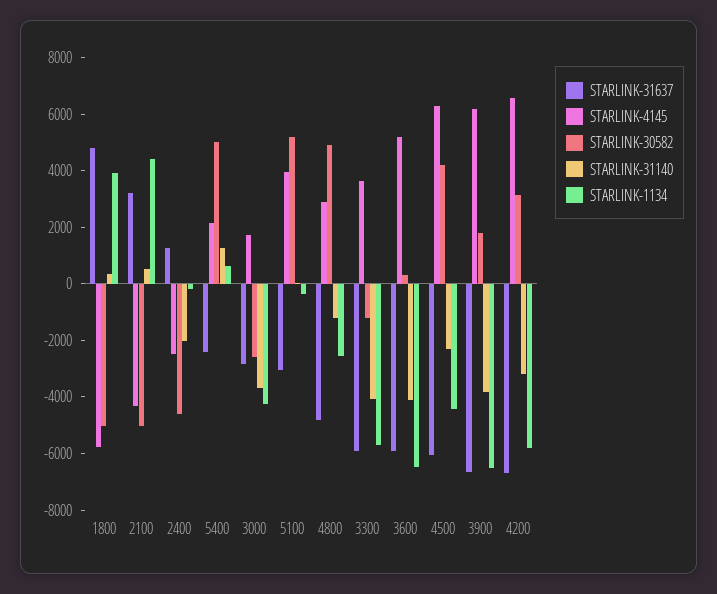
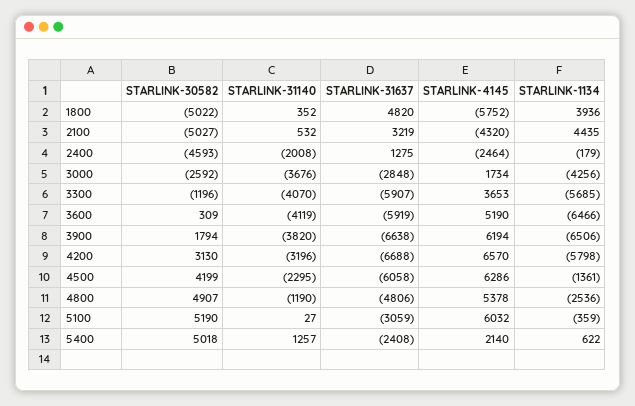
STARLINK-4145, 5100: 4000 -> 6032
STARLINK-4145, 4800: 3000 -> 5378
STARLINK-1134, 4500: -4500 -> -1361

